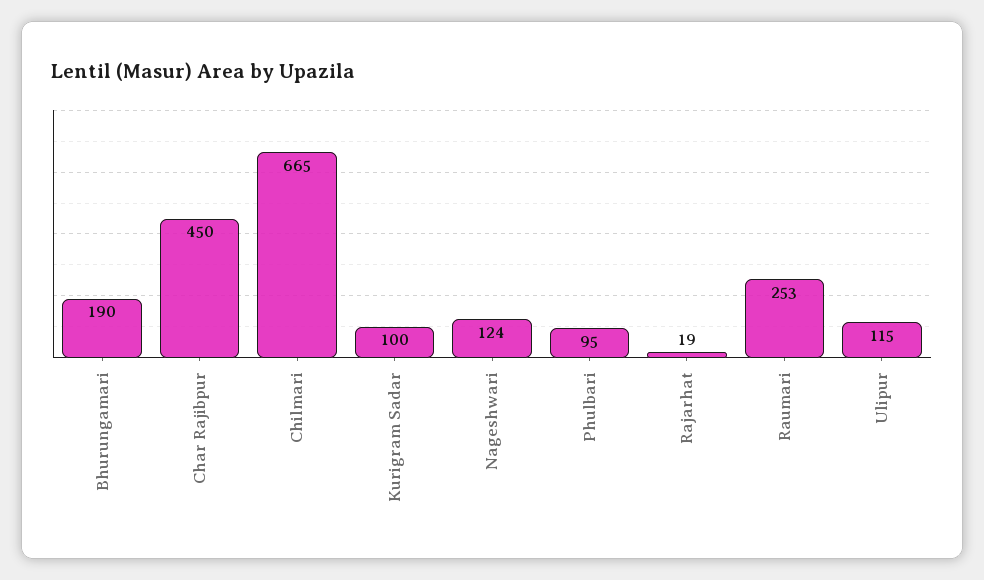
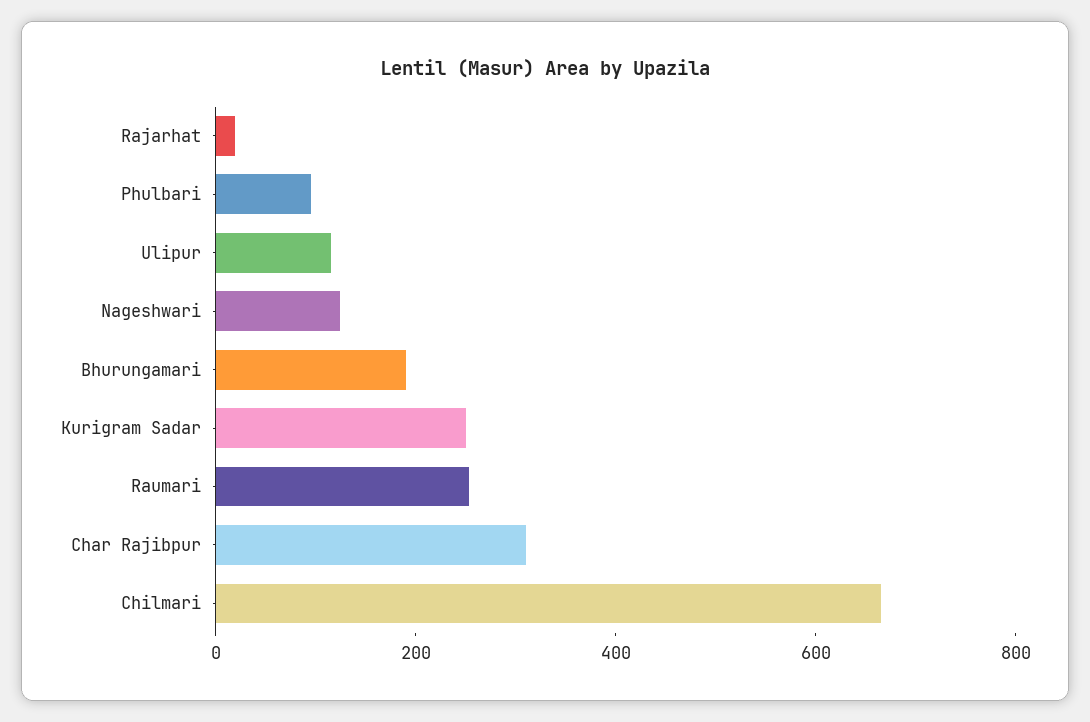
Char Rajibpur: 450 -> 300
Kurigram Sadar: 100 -> 250

